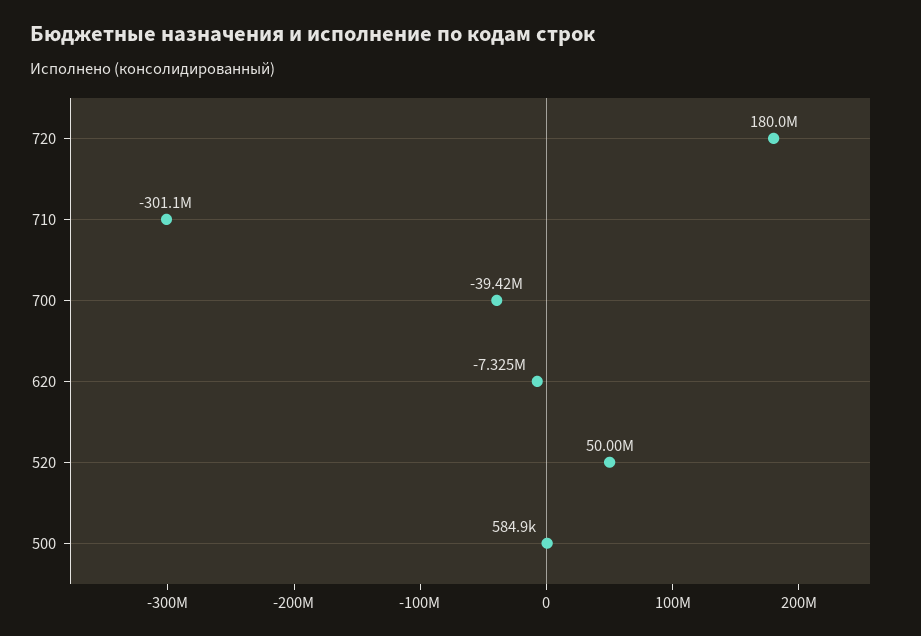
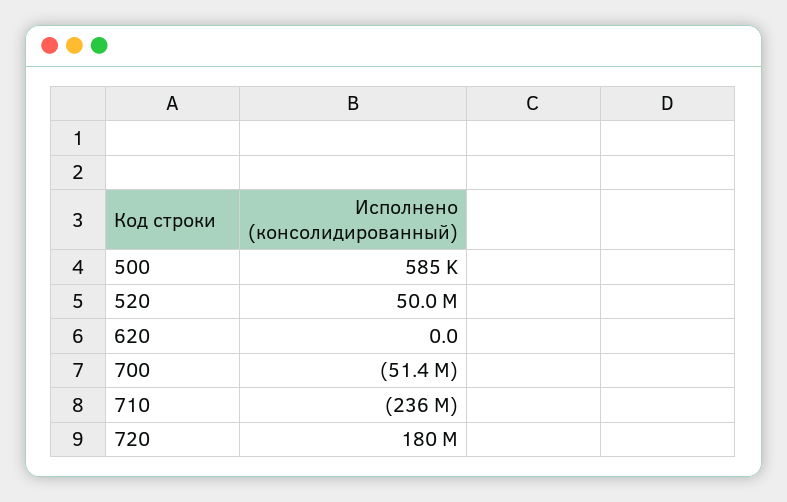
710: -301100000 -> -236000000
700: -39420000 -> -51400000
620: -7325000 -> 0

